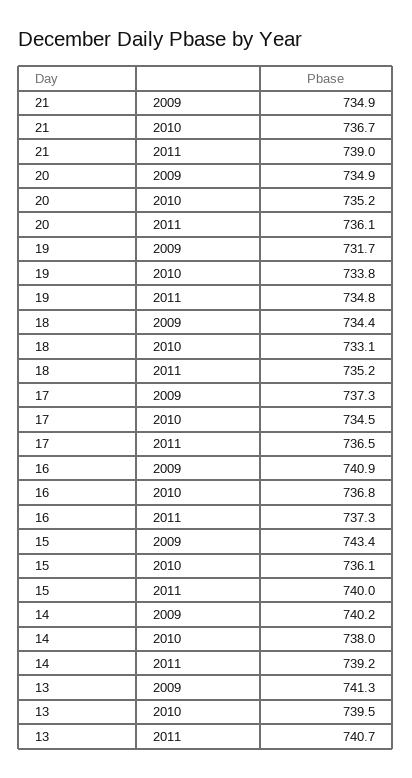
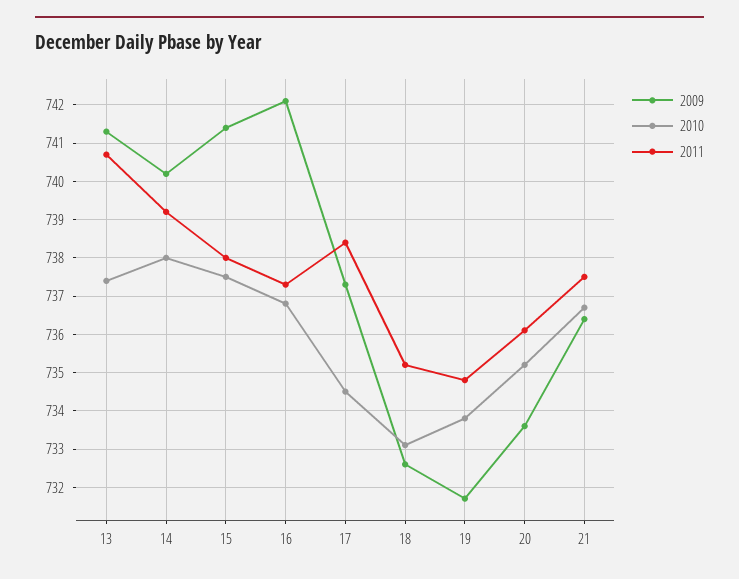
2009, 21: 734.9 -> 736.5
2011, 21: 739 -> 737.5
2009, 20: 734.9 -> 733.5
2009, 18: 734.4 -> 732.5
2011, 17: 736.5 -> 738.5
2009, 16: 740.9 -> 742
2009, 15: 743.4 -> 741.5
2010, 15: 736.1 -> 737.5
2011, 15: 740 -> 738
2010, 13: 739.5 -> 737.5

